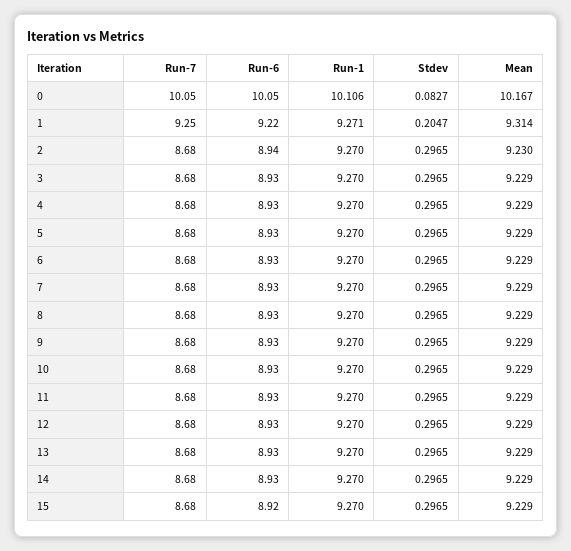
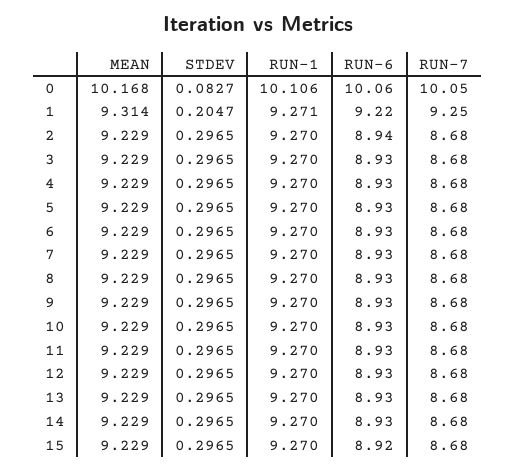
Run-6, 0: 10.05 -> 10.06
Mean, 0: 10.167 -> 10.168
Mean, 2: 9.23 -> 9.229

